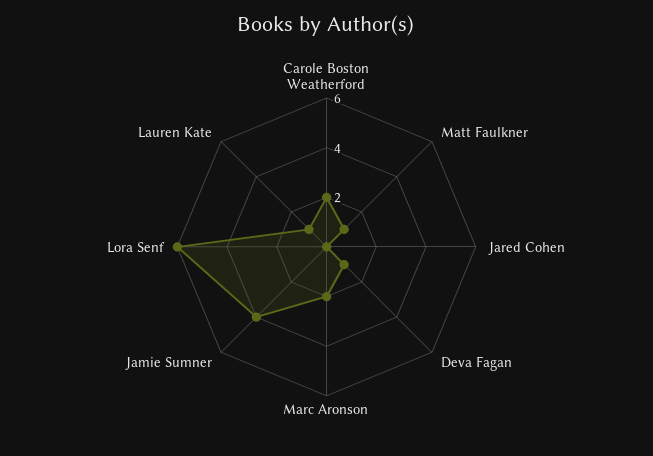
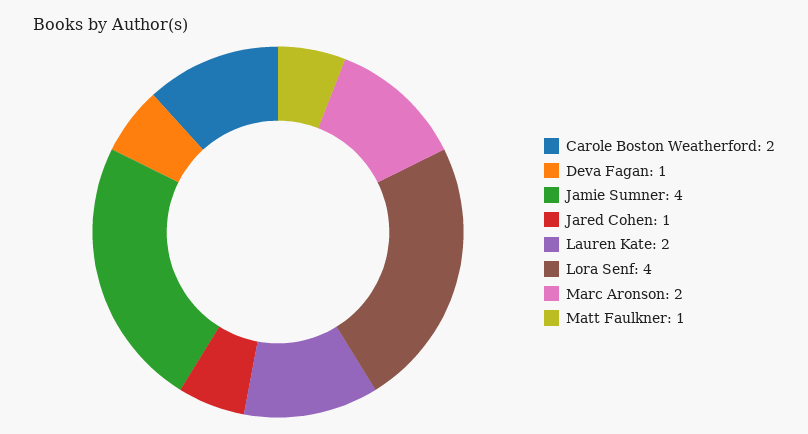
Jared Cohen: 0 -> 1
Lora Senf: 6 -> 4
Lauren Kate: 1 -> 2

